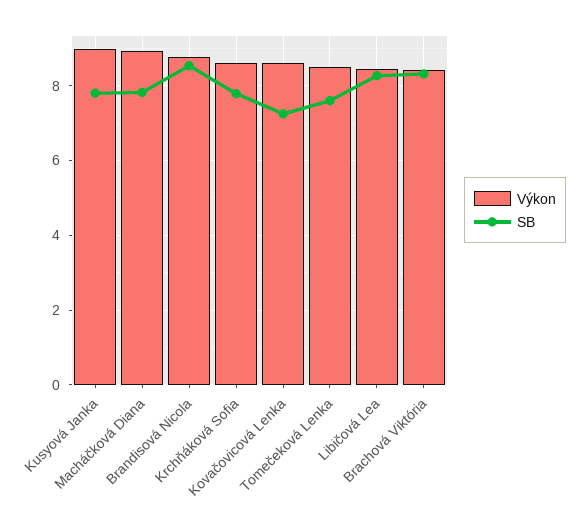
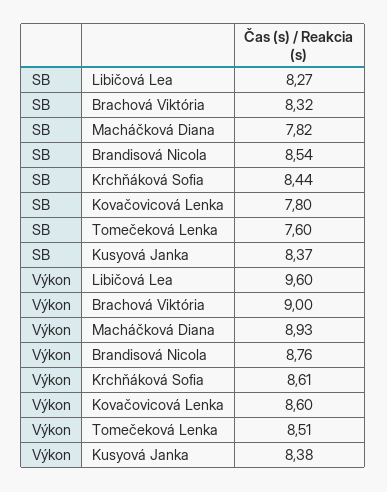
Výkon, Kusyová Janka: 9 -> 8.38
SB, Kusyová Janka: 7.8 -> 8.37
SB, Krchňáková Sofia: 7.8 -> 8.44
SB, Kovačovicová Lenka: 7.2 -> 7.8
Výkon, Libičová Lea: 8.4 -> 9.6
Výkon, Brachová Viktória: 8.4 -> 9

